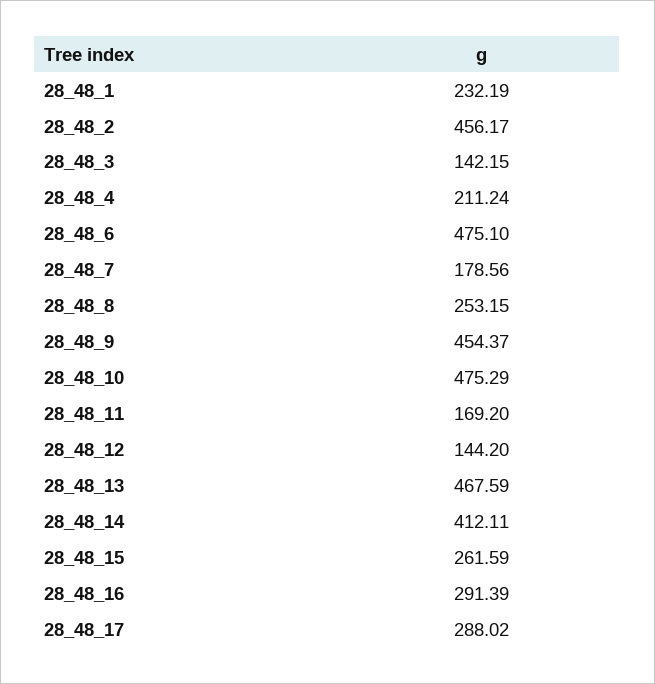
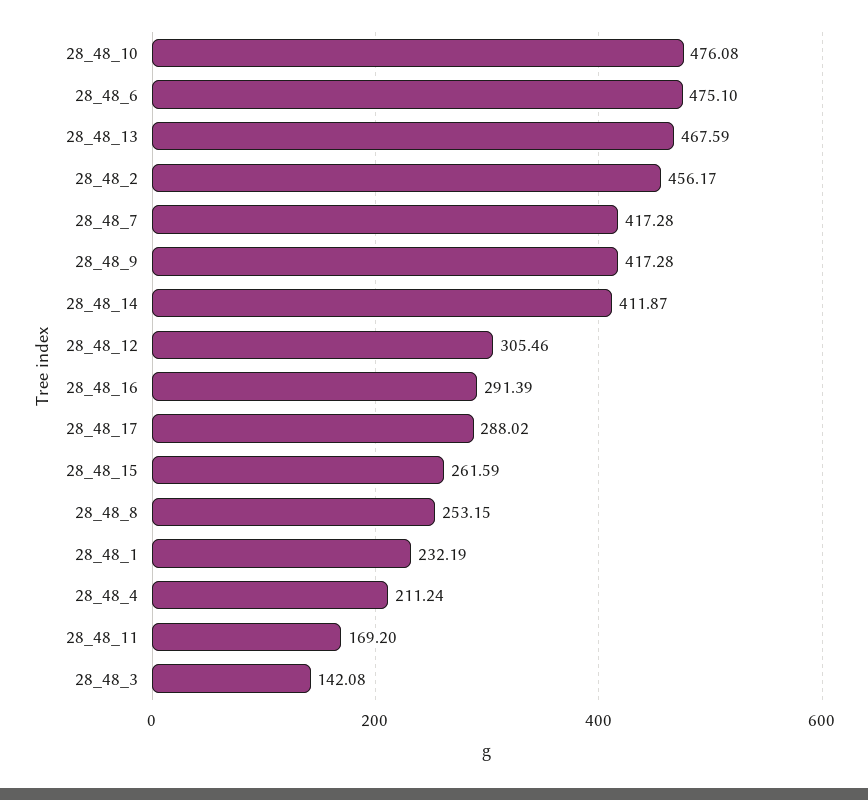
28_48_3: 142.15 -> 142.08
28_48_7: 178.56 -> 417.28
28_48_9: 454.37 -> 417.28
28_48_10: 475.29 -> 476.08
28_48_12: 144.2 -> 305.46
28_48_14: 412.11 -> 411.87

